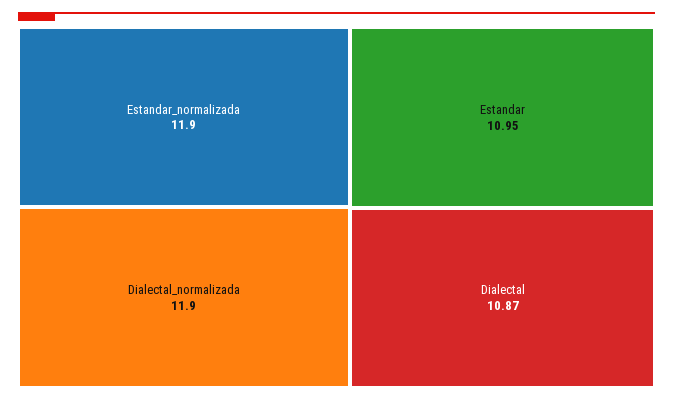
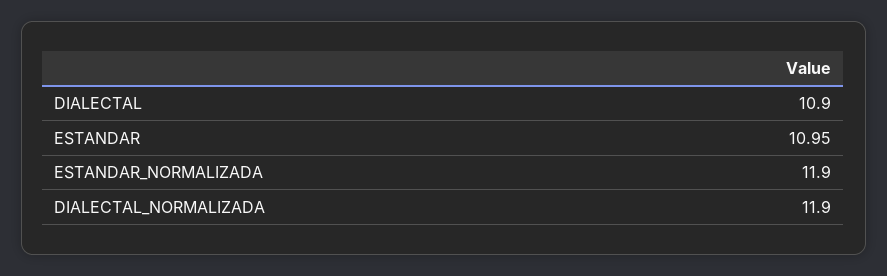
Dialectal: 10.87 -> 10.9

